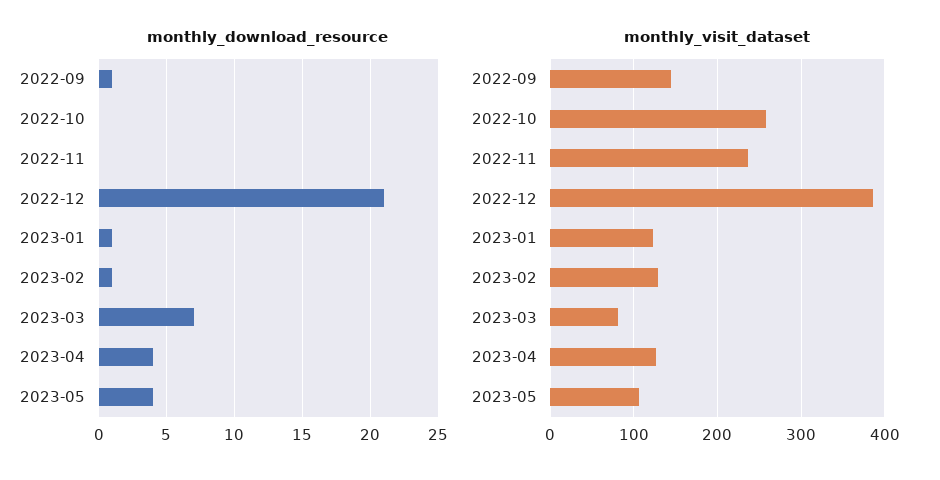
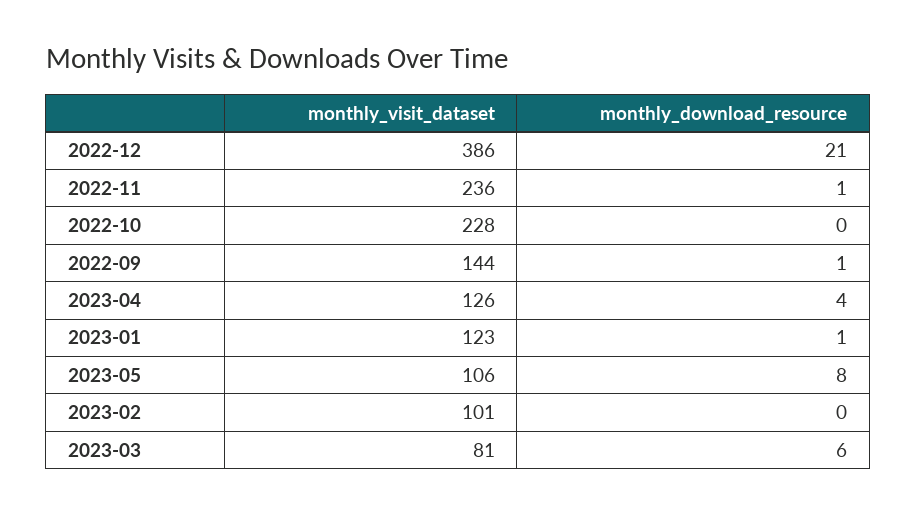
monthly_download_resource, 2022-11: 0 -> 1
monthly_download_resource, 2023-02: 1 -> 0
monthly_download_resource, 2023-03: 7 -> 6
monthly_download_resource, 2023-05: 4 -> 8
monthly_visit_dataset, 2022-10: 260 -> 228
monthly_visit_dataset, 2023-02: 130 -> 101

